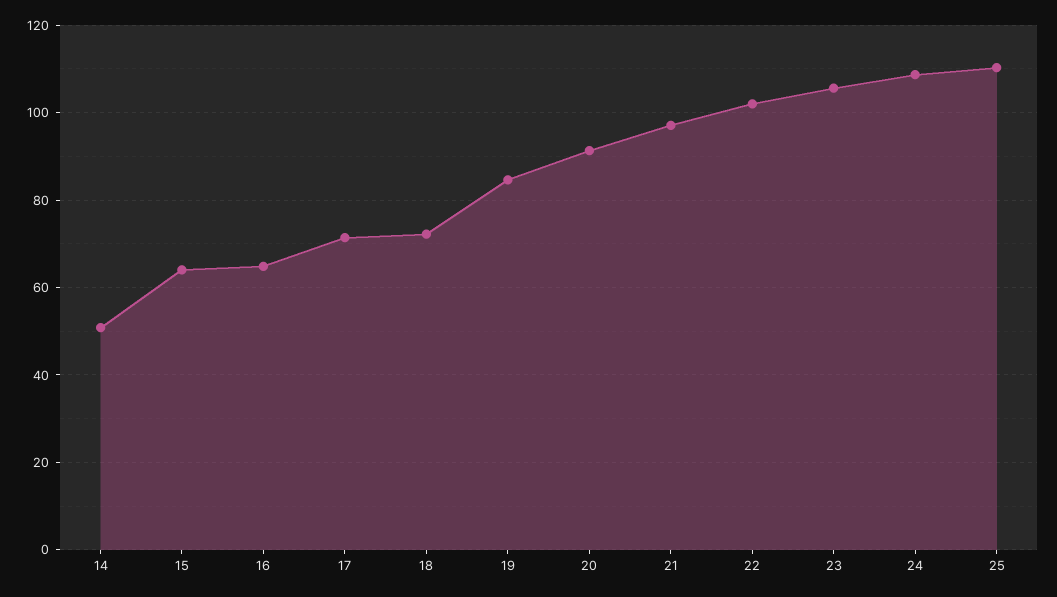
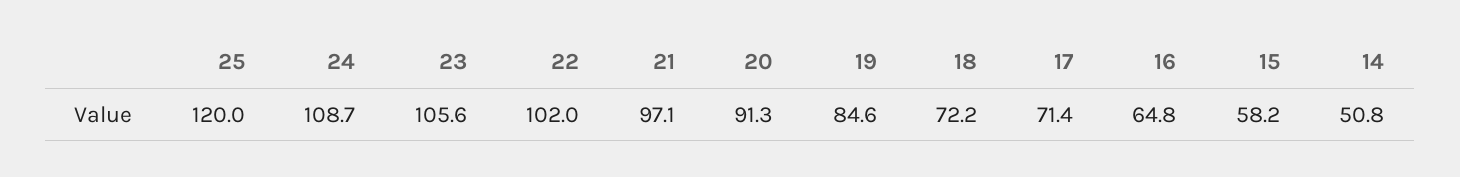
15: 64 -> 58.2
25: 110 -> 120

